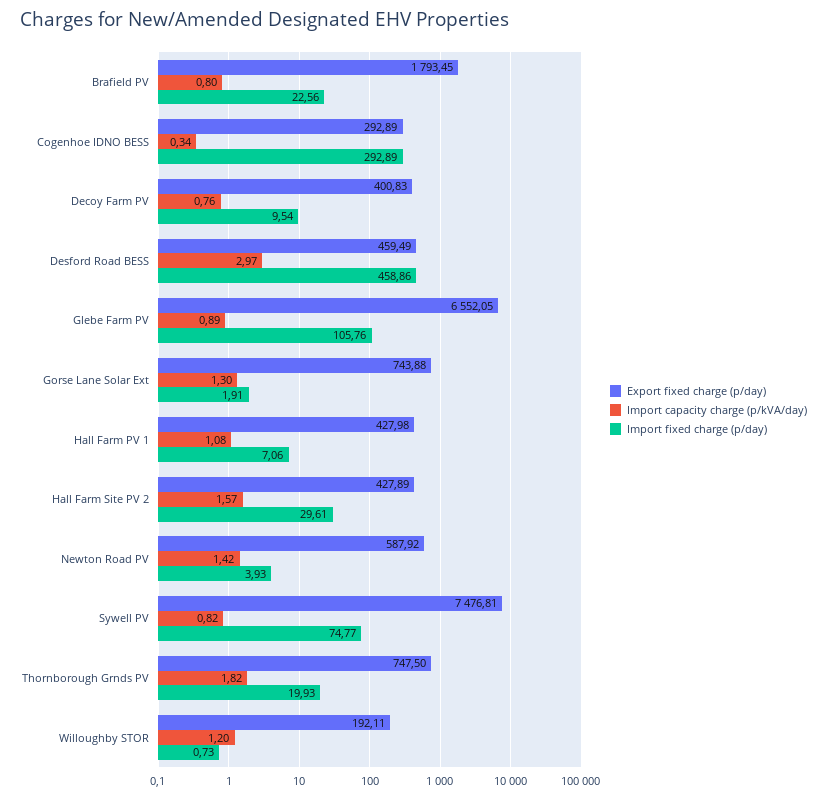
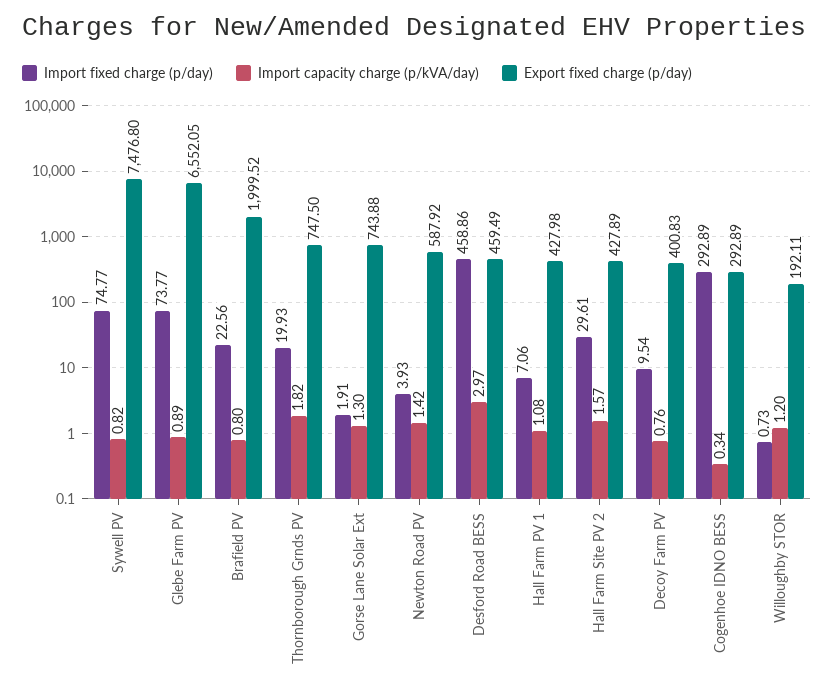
Export fixed charge (p/day), Brafield PV: 1793.45 -> 1999.52
Import fixed charge (p/day), Glebe Farm PV: 105.76 -> 73.77
Export fixed charge (p/day), Sywell PV: 7476.81 -> 7476.8

